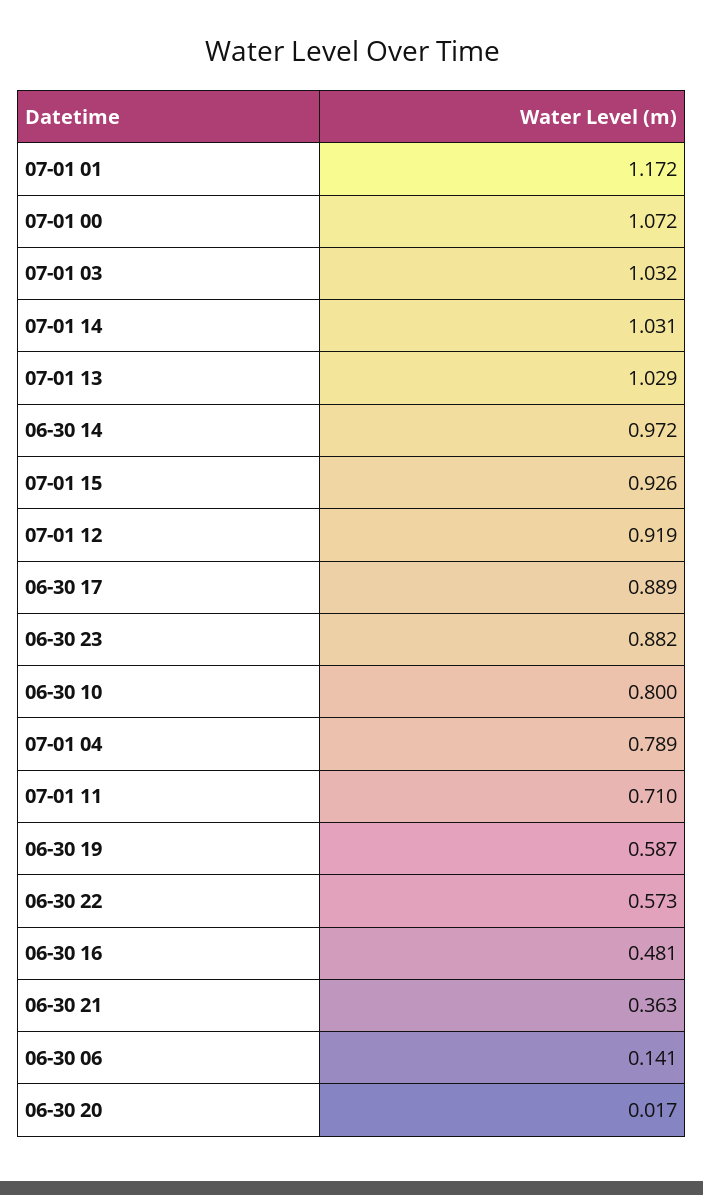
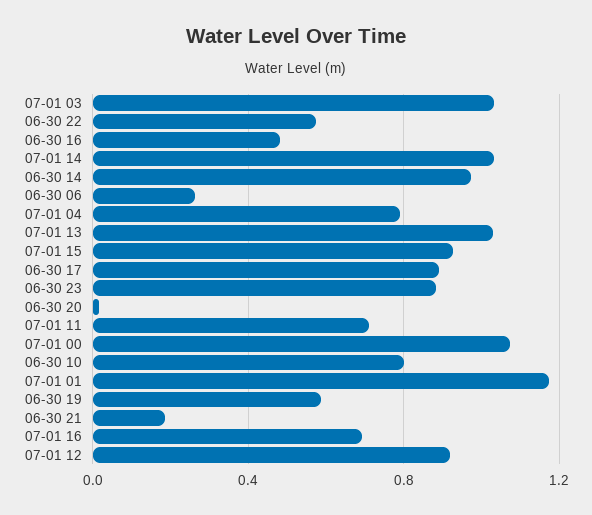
06-30 21: 0.363 -> 0.2
06-30 06: 0.141 -> 0.25
07-01 16: none -> 0.7

